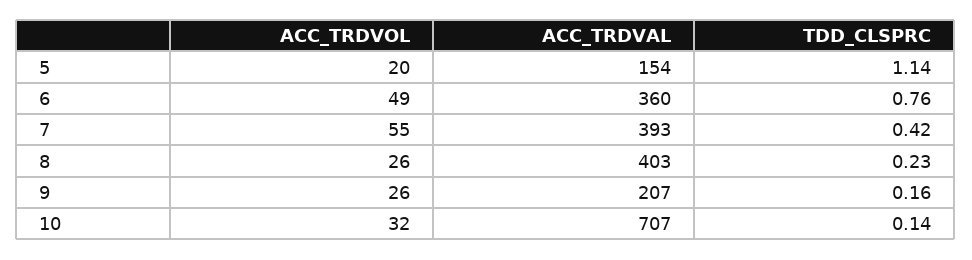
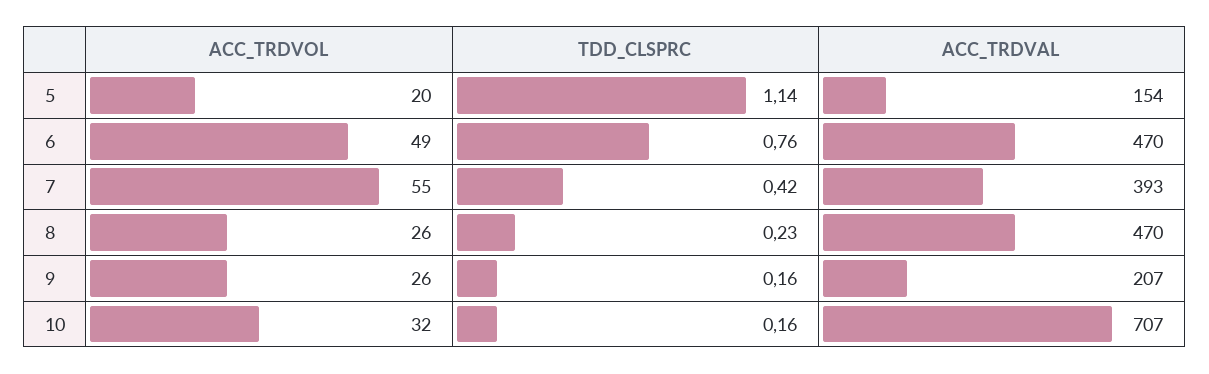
ACC_TRDVAL, 6: 360 -> 470
ACC_TRDVAL, 8: 403 -> 470
TDD_CLSPRC, 10: 0.14 -> 0.16

